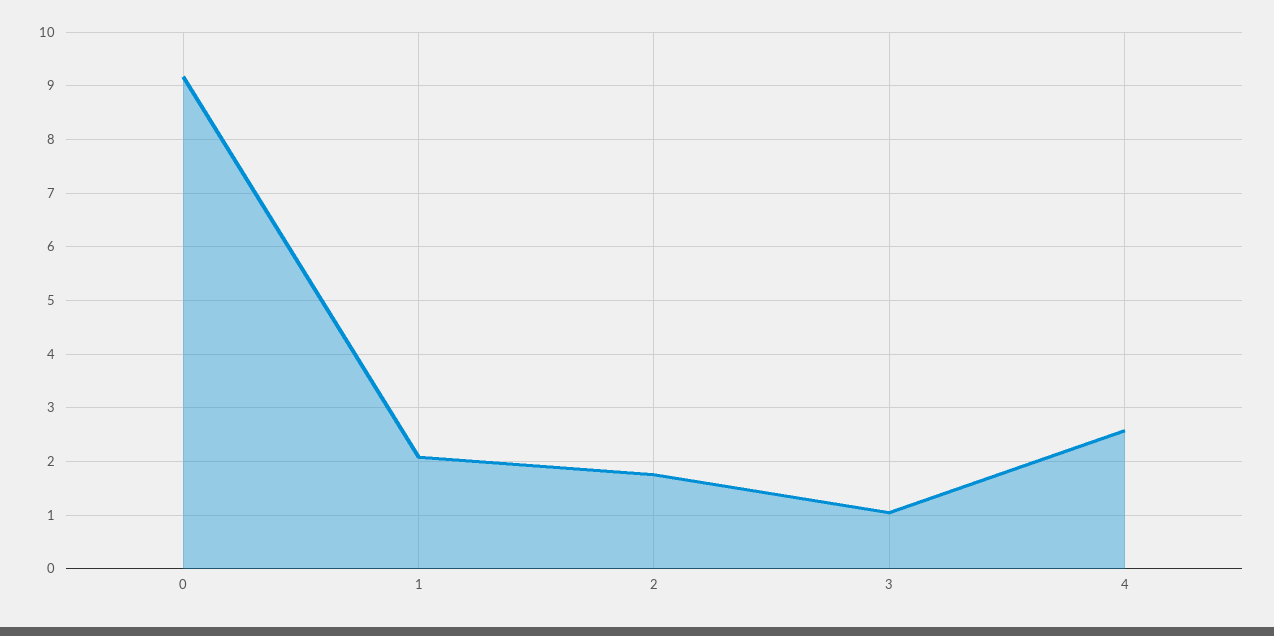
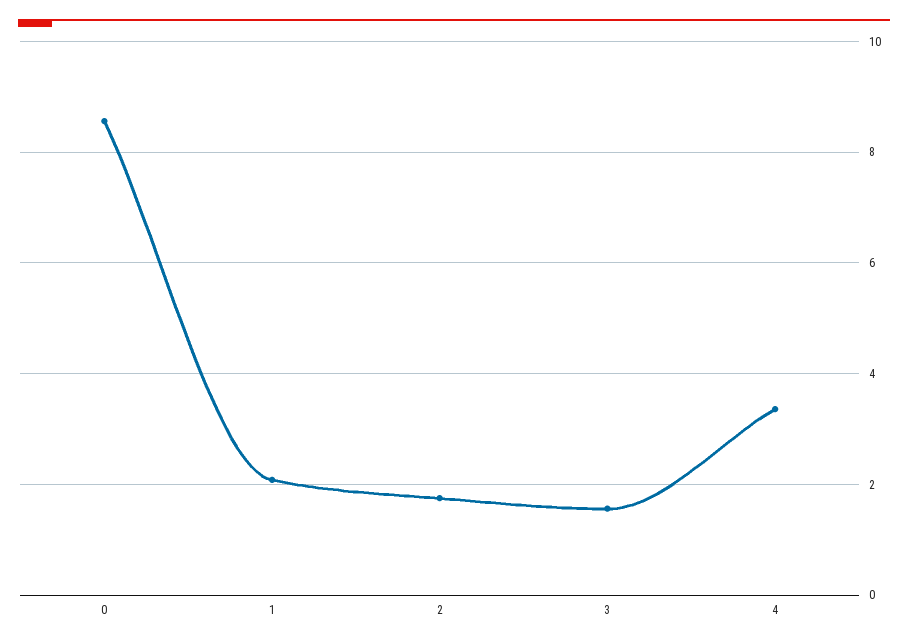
0: 9.2 -> 8.6
3: 1 -> 1.6
4: 2.6 -> 3.4

